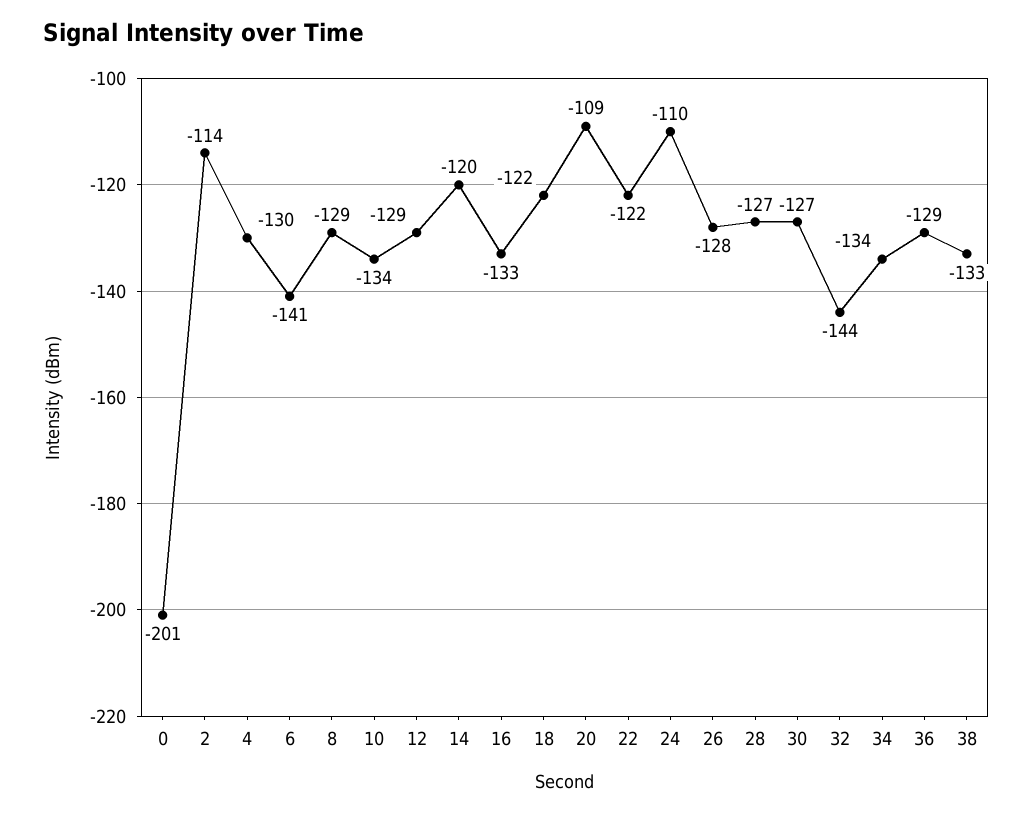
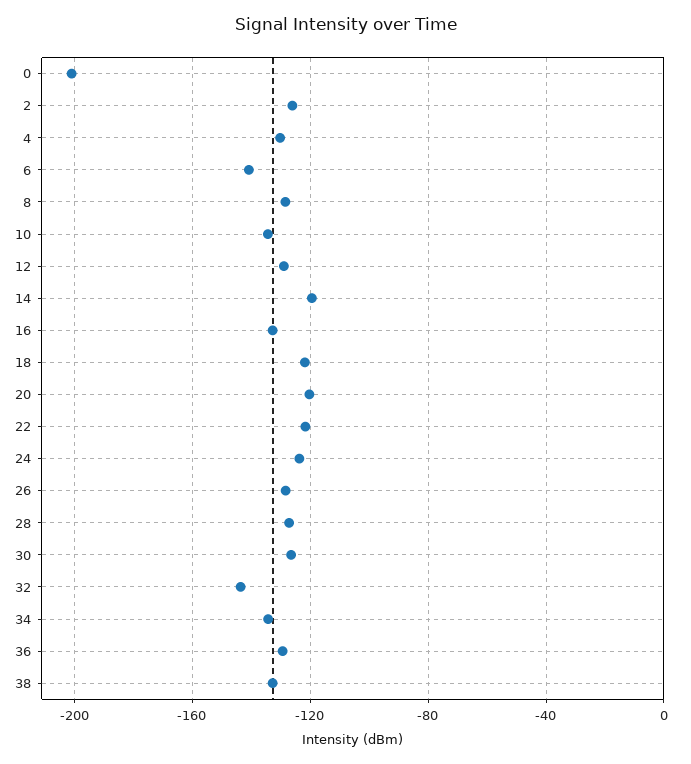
2: -114 -> -125
20: -109 -> -120
24: -110 -> -125

